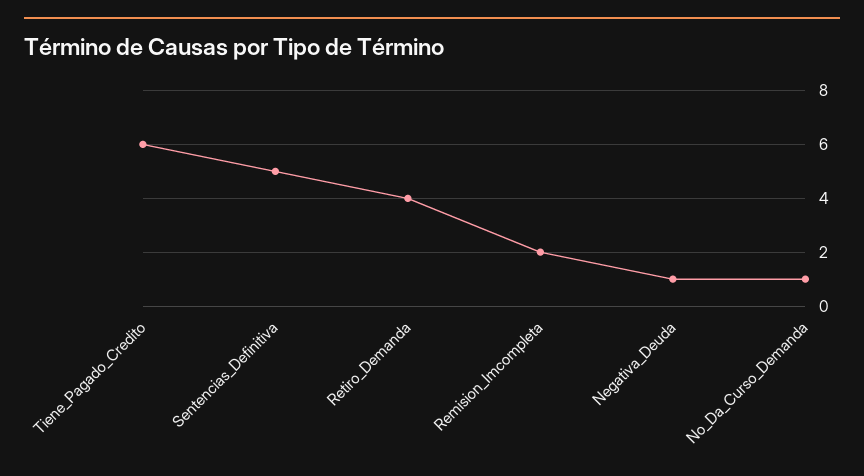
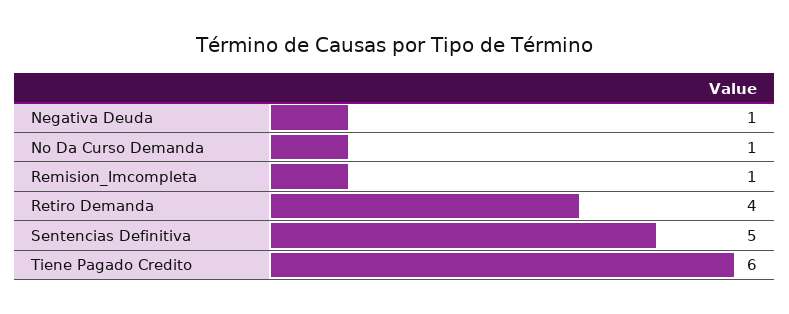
Remision_Imcompleta: 2 -> 1

